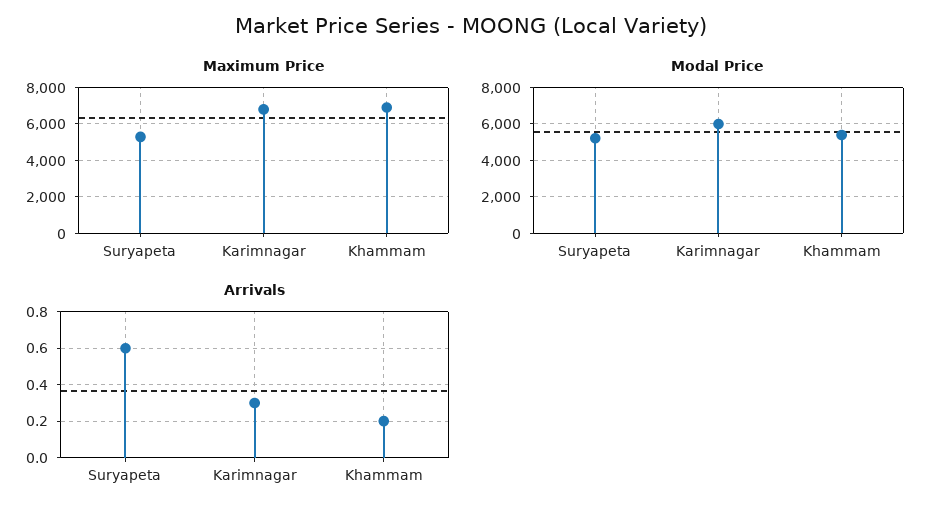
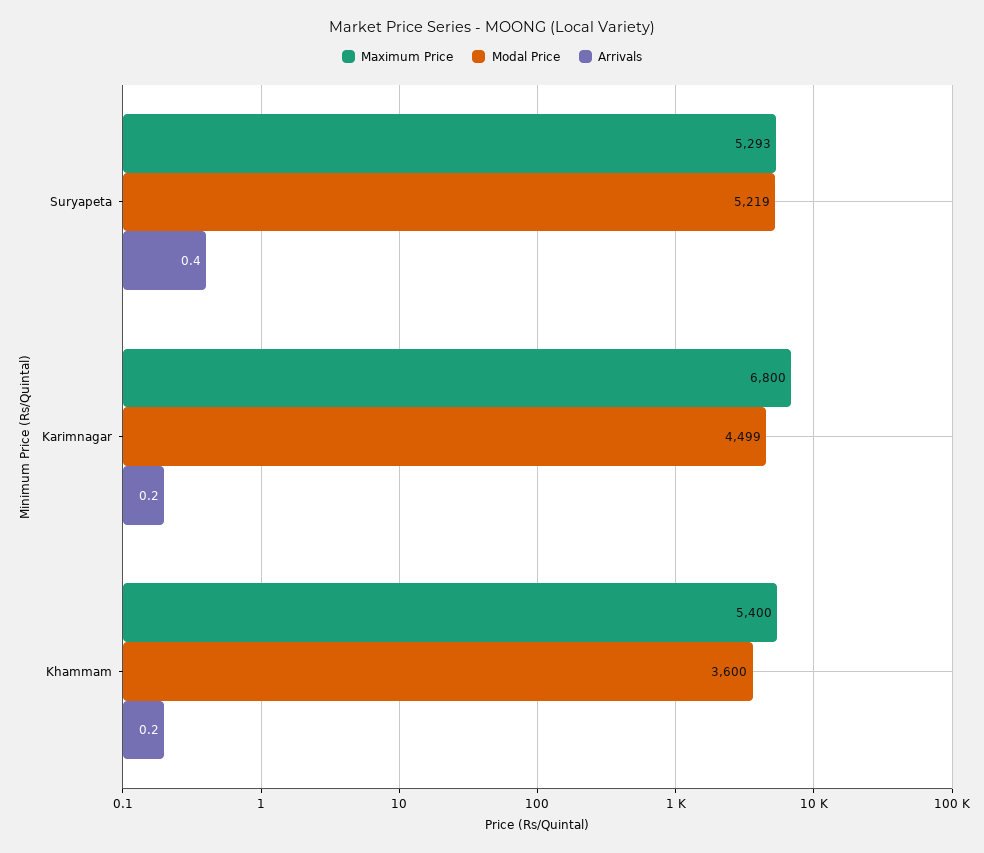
Maximum Price, Khammam: 7000 -> 5400
Modal Price, Karimnagar: 6000 -> 4499
Modal Price, Khammam: 5500 -> 3600
Arrivals, Suryapeta: 0.6 -> 0.4
Arrivals, Karimnagar: 0.3 -> 0.2

